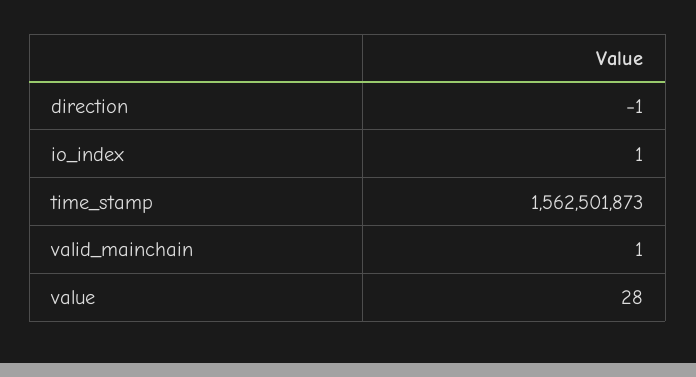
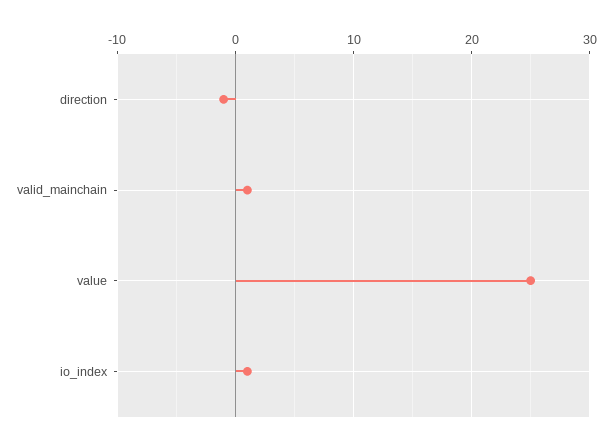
time_stamp: 1562501873 -> none
value: 28 -> 25

